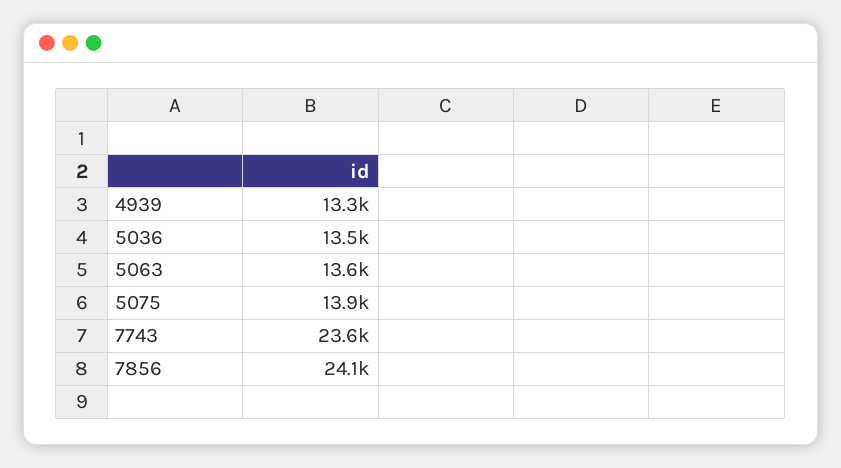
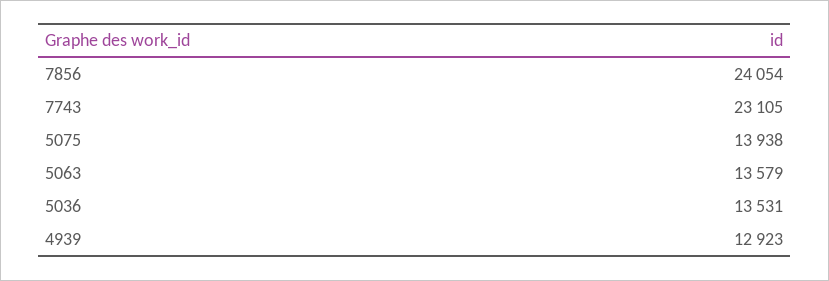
4939: 13300 -> 12923
7743: 23600 -> 23105

